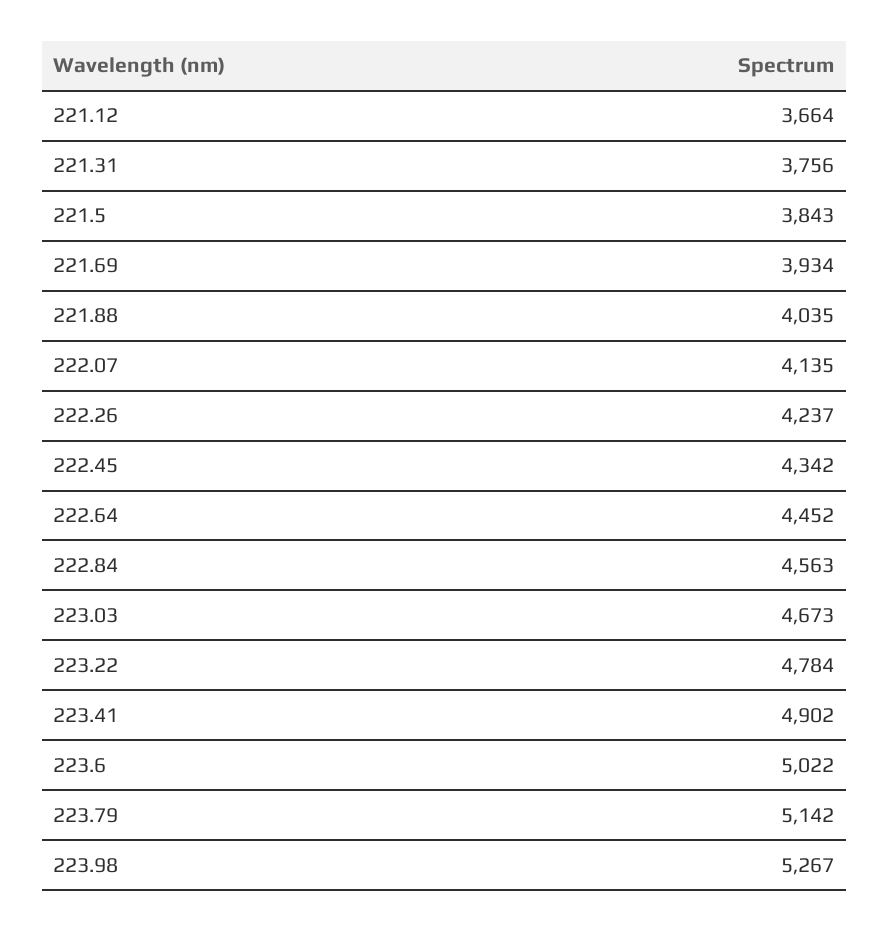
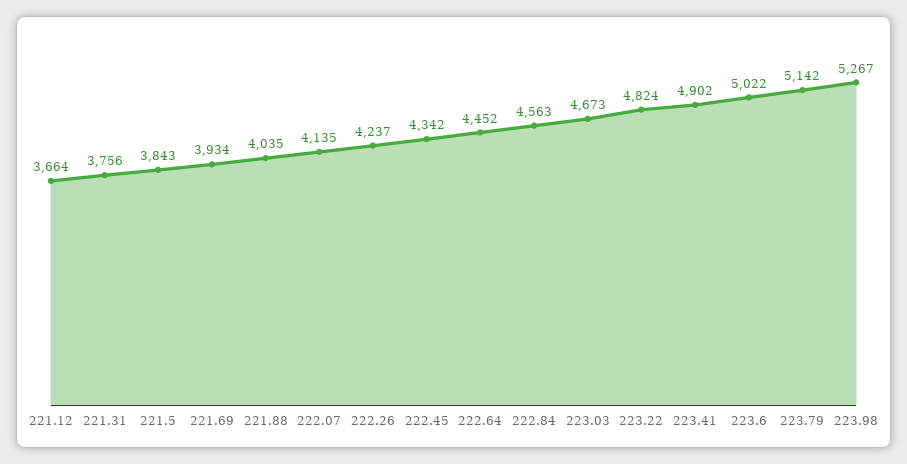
223.22: 4784 -> 4824

